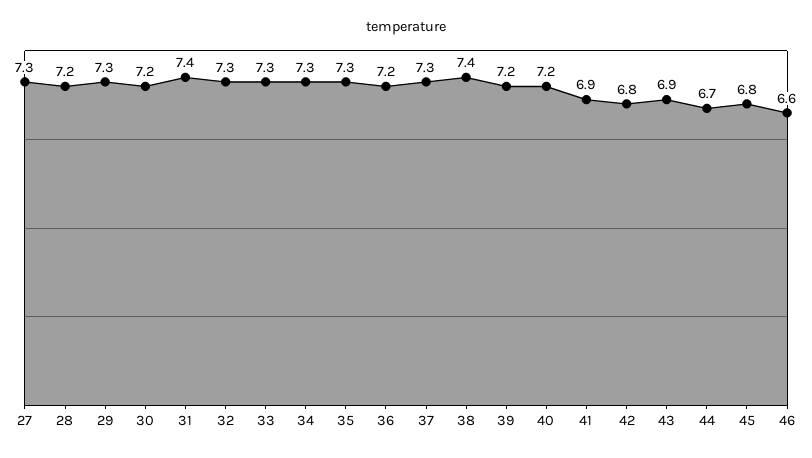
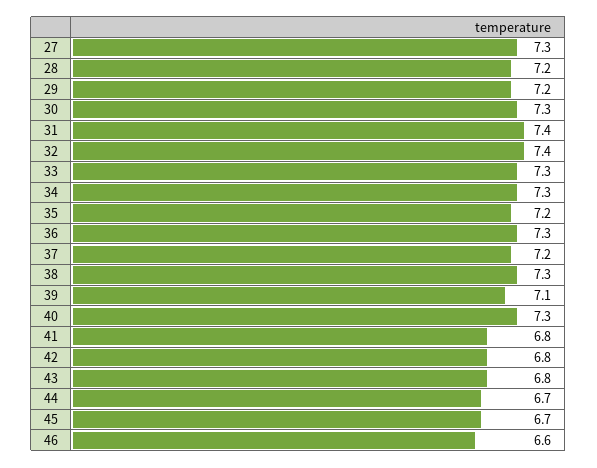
29: 7.3 -> 7.2
30: 7.2 -> 7.3
32: 7.3 -> 7.4
35: 7.3 -> 7.2
36: 7.2 -> 7.3
37: 7.3 -> 7.2
38: 7.4 -> 7.3
39: 7.2 -> 7.1
40: 7.2 -> 7.3
41: 6.9 -> 6.8
43: 6.9 -> 6.8
45: 6.8 -> 6.7

